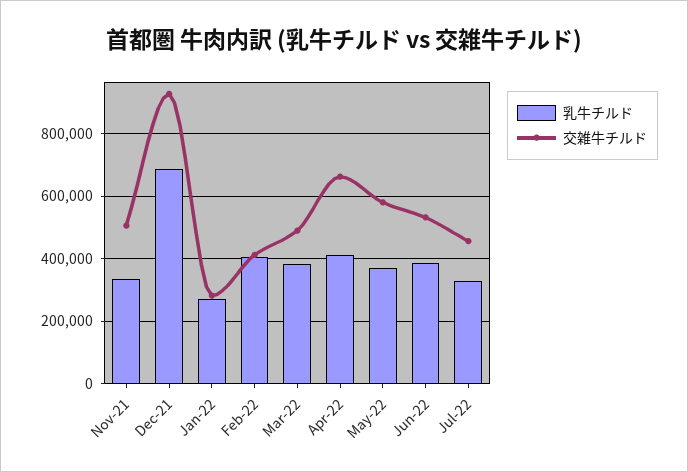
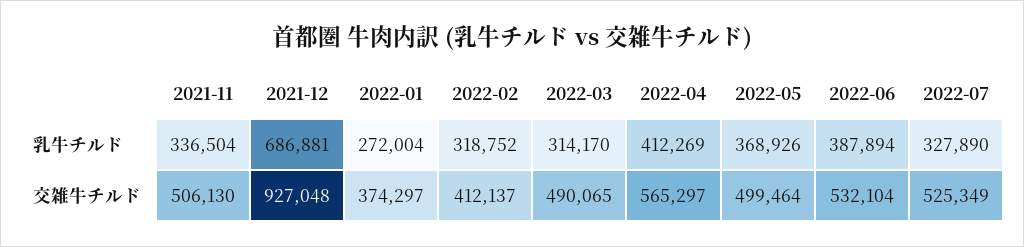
交雑牛チルド, Jan-22: 280000 -> 374297
乳牛チルド, Feb-22: 400000 -> 318752
乳牛チルド, Mar-22: 380000 -> 314170
交雑牛チルド, Apr-22: 660000 -> 565297
交雑牛チルド, May-22: 580000 -> 499464
交雑牛チルド, Jul-22: 460000 -> 525349

